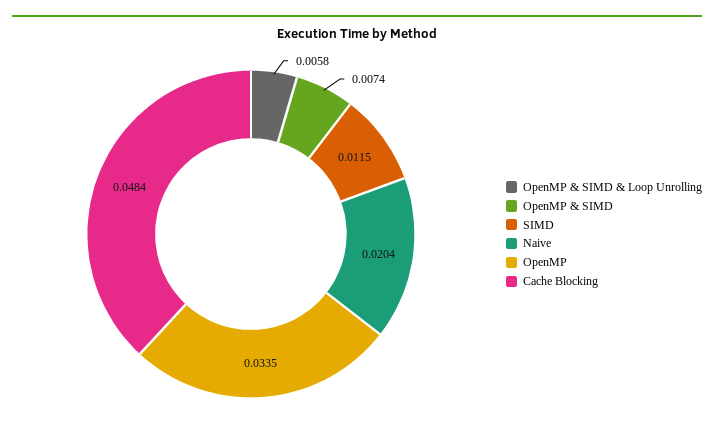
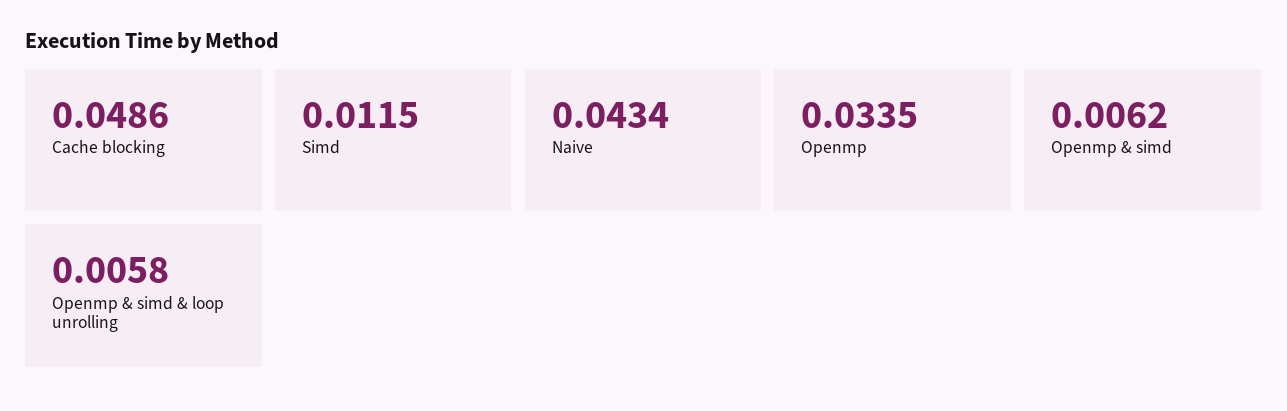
OpenMP & SIMD: 0.0074 -> 0.0062
Naive: 0.0204 -> 0.0434
Cache Blocking: 0.0484 -> 0.0486

